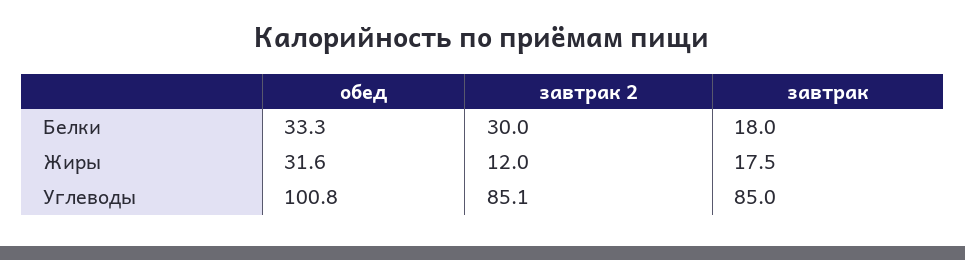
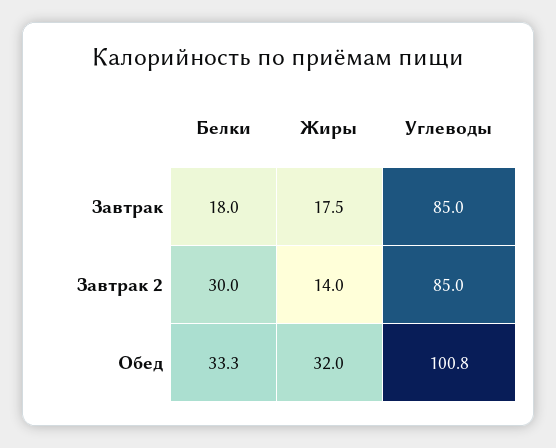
обед, Жиры: 31.6 -> 32
завтрак 2, Жиры: 12 -> 14
завтрак 2, Углеводы: 85.1 -> 85

